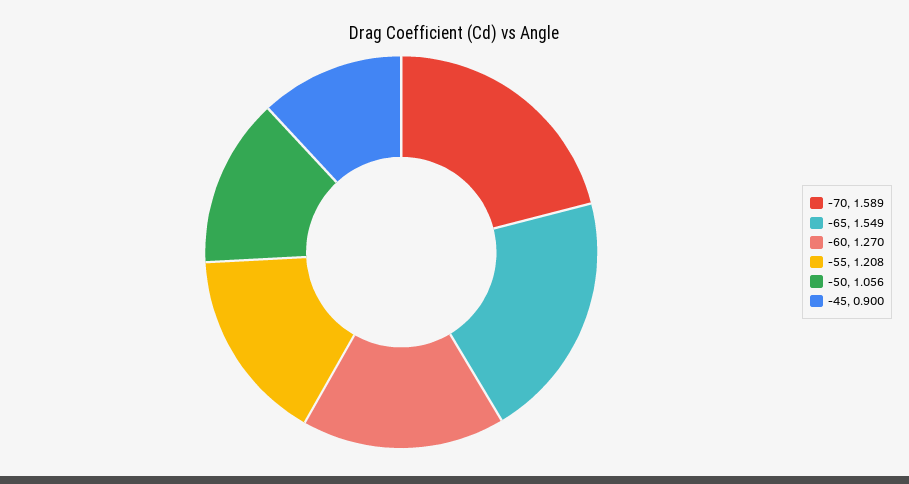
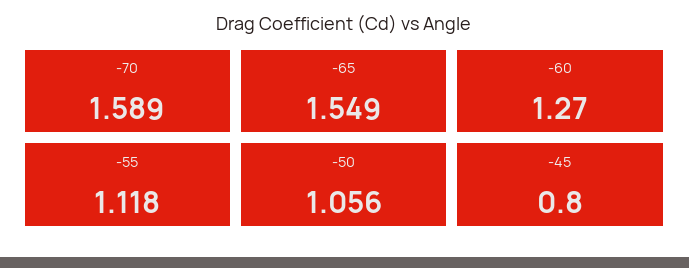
-55: 1.208 -> 1.118
-45: 0.9 -> 0.8

